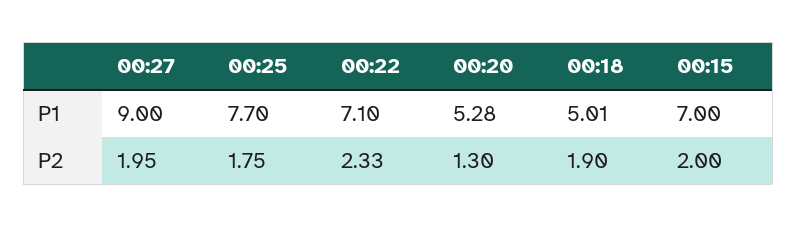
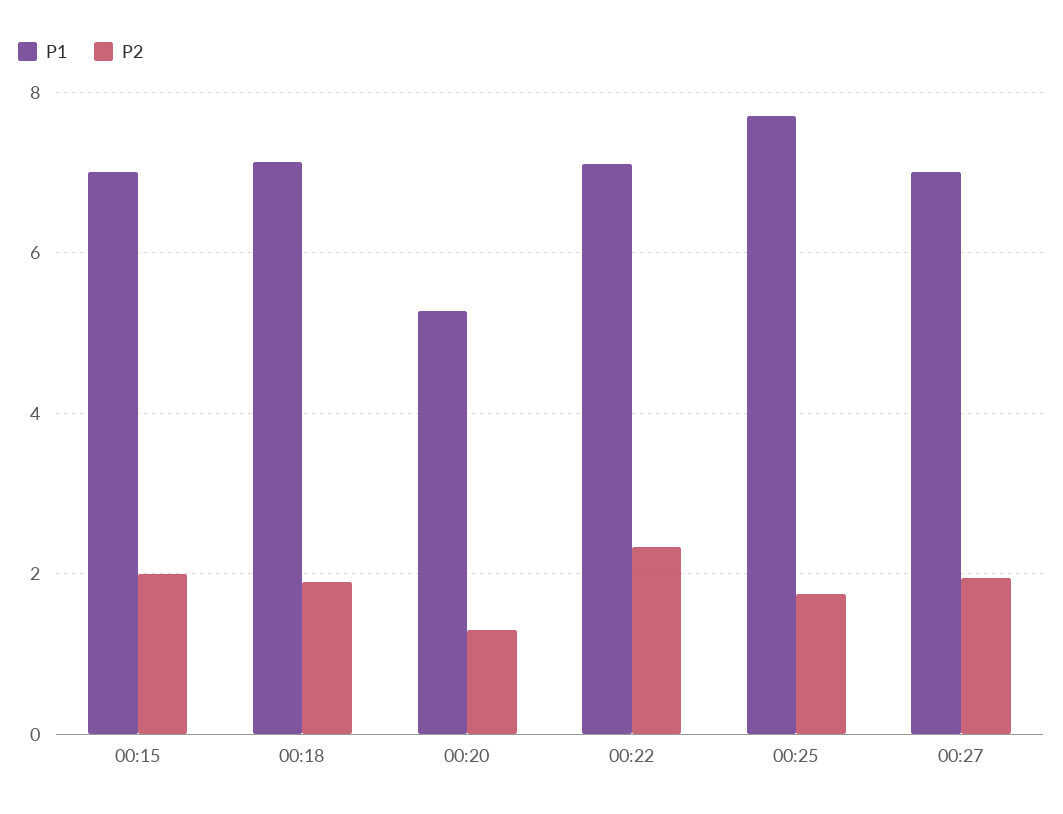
P1, 00:27: 9 -> 7
P1, 00:18: 5.01 -> 7.2

